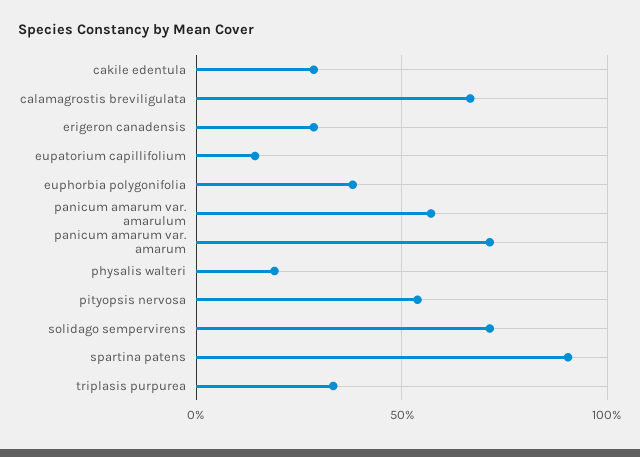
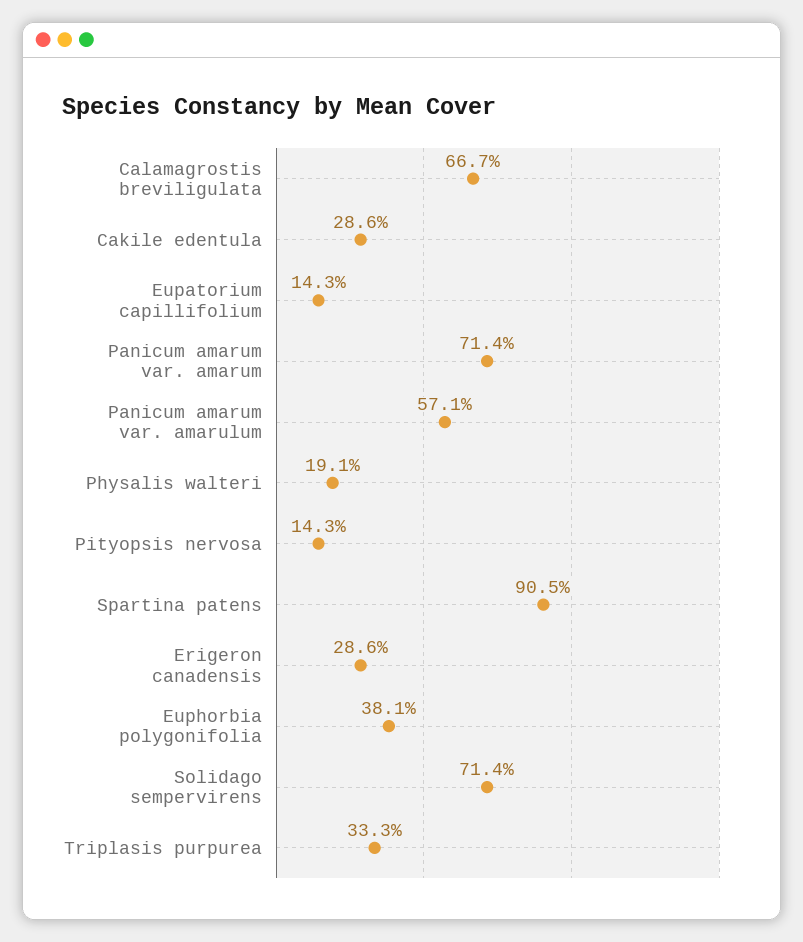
pityopsis nervosa: 55 -> 14.3

